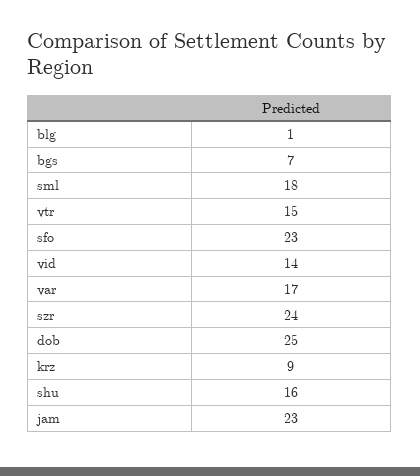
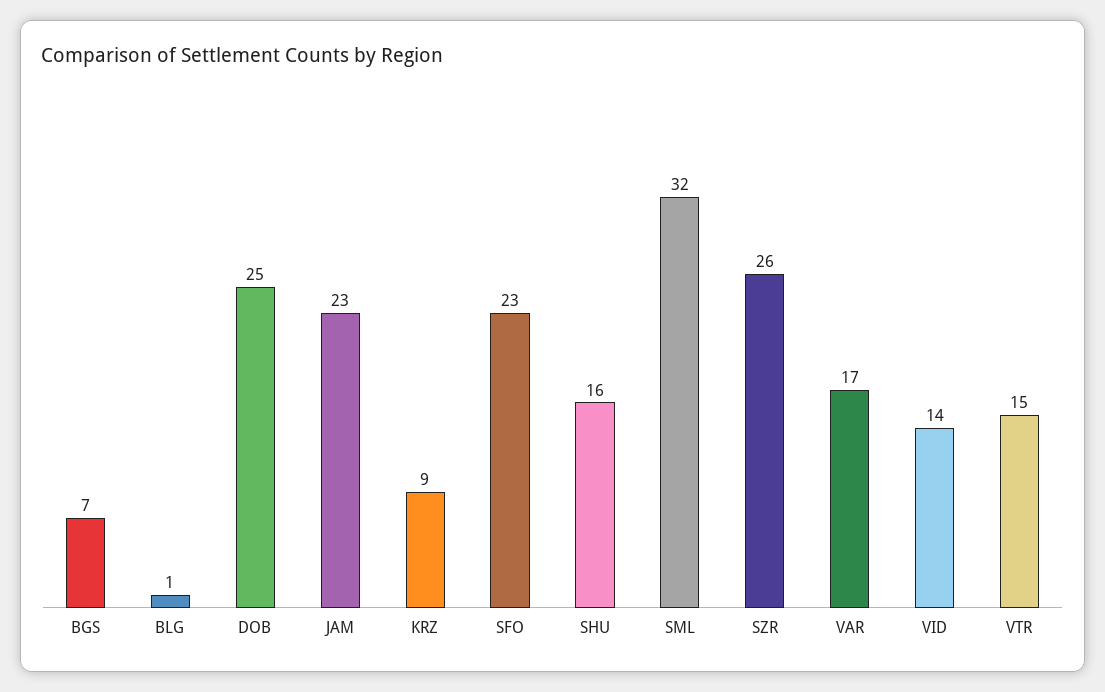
sml: 18 -> 32
szr: 24 -> 26

